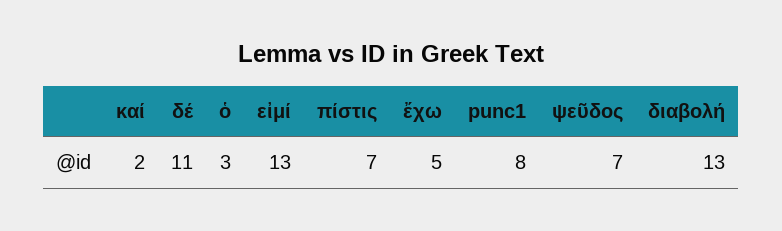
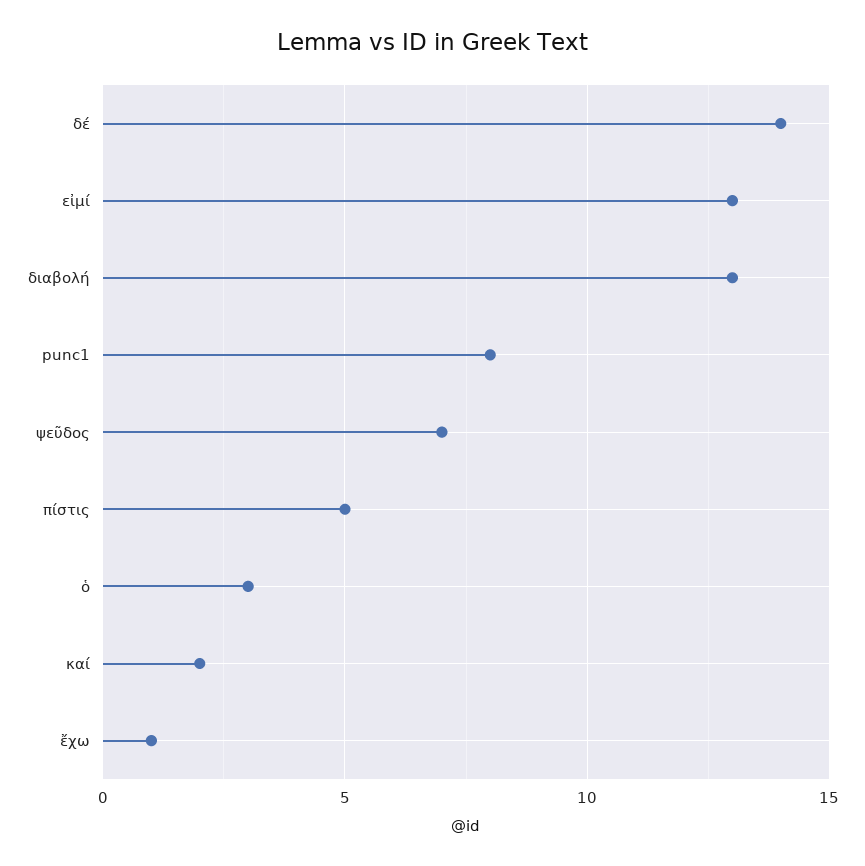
δέ: 11 -> 14
πίστις: 7 -> 5
ἔχω: 5 -> 1

